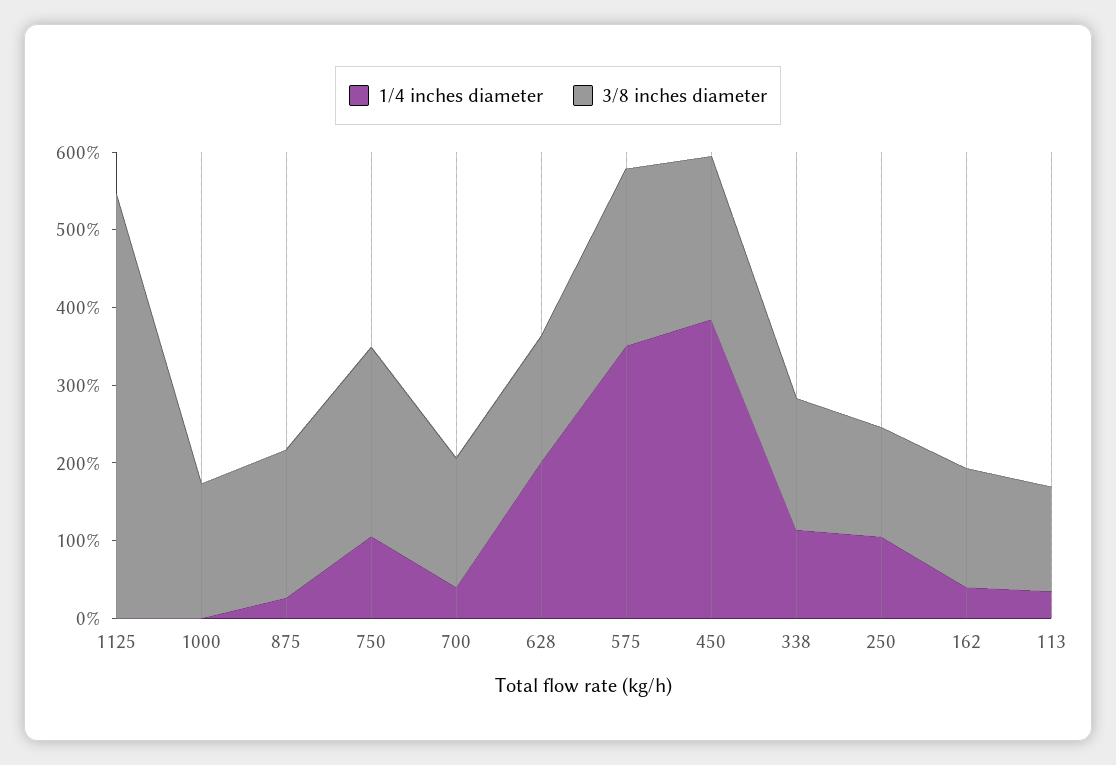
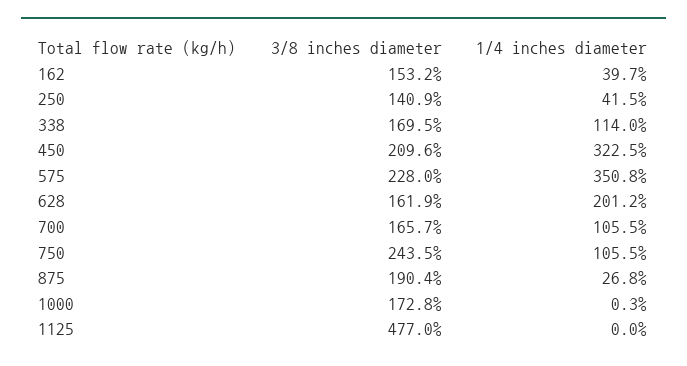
3/8 inches diameter, 1125: 540 -> 477
1/4 inches diameter, 700: 40 -> 105.5
1/4 inches diameter, 450: 380 -> 322.5
1/4 inches diameter, 250: 100 -> 41.5
1/4 inches diameter, 113: 40 -> none
3/8 inches diameter, 113: 140 -> none

